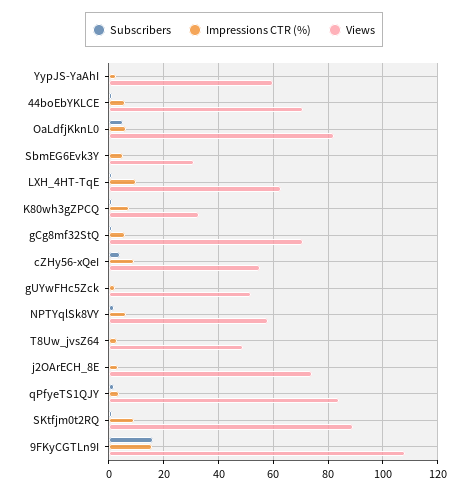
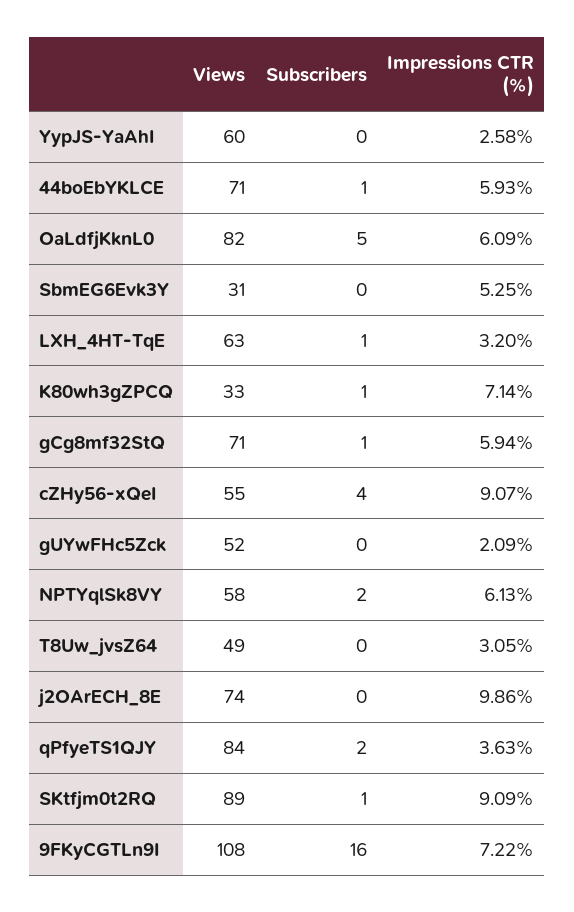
Impressions CTR (%), LXH_4HT-TqE: 10 -> 3.2
Impressions CTR (%), j2OArECH_8E: 2.5 -> 9.86
Impressions CTR (%), 9FKyCGTLn9I: 15 -> 7.22

